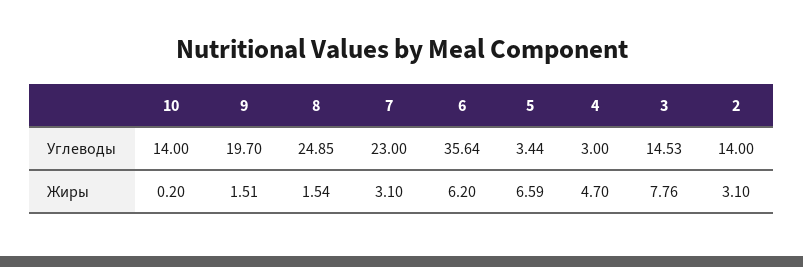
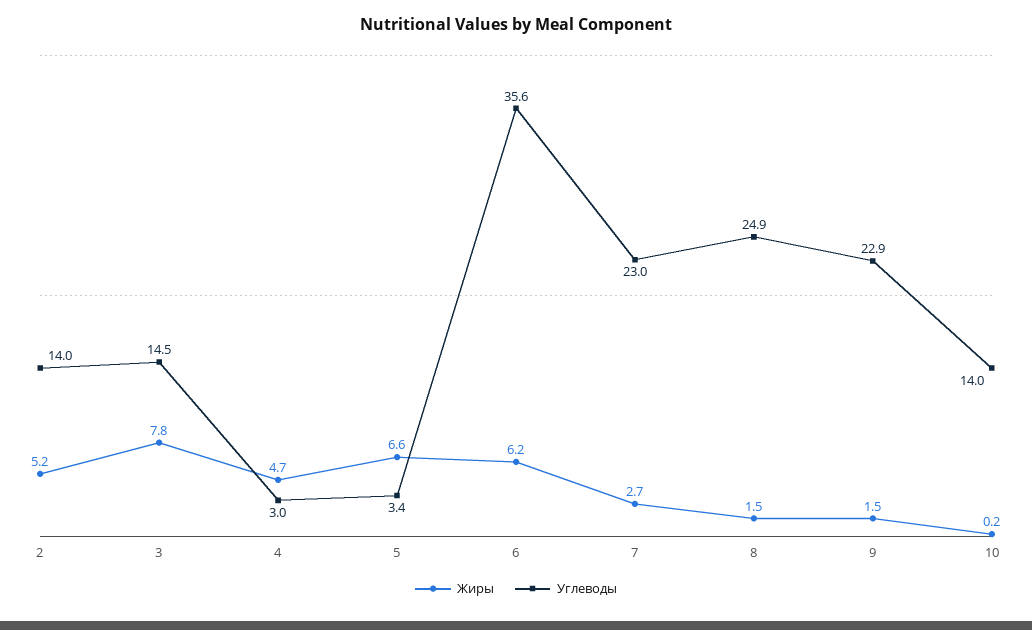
Углеводы, 9: 19.7 -> 22.9
Жиры, 7: 3.1 -> 2.7
Жиры, 2: 3.1 -> 5.2

